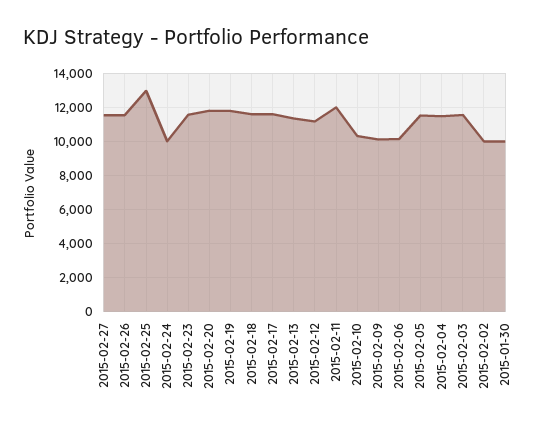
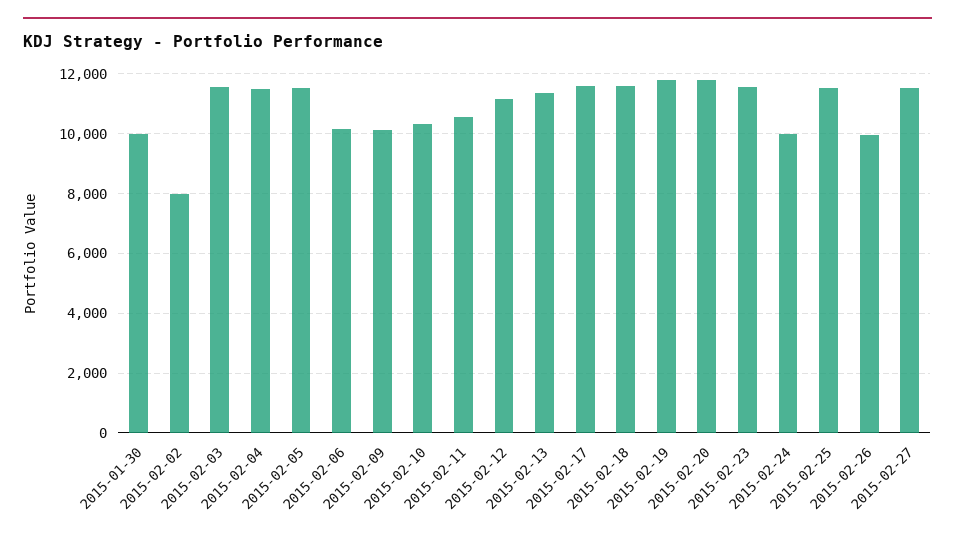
2015-02-26: 11500 -> 10000
2015-02-25: 13000 -> 11500
2015-02-11: 12000 -> 10500
2015-02-02: 10000 -> 8000

